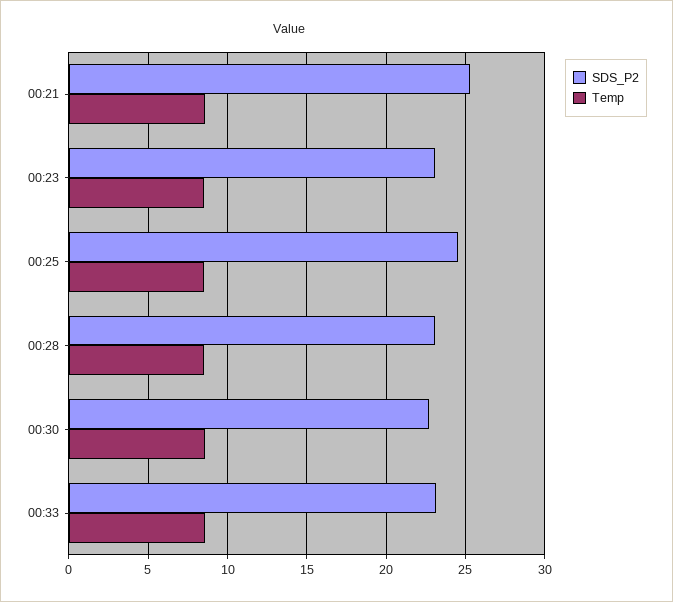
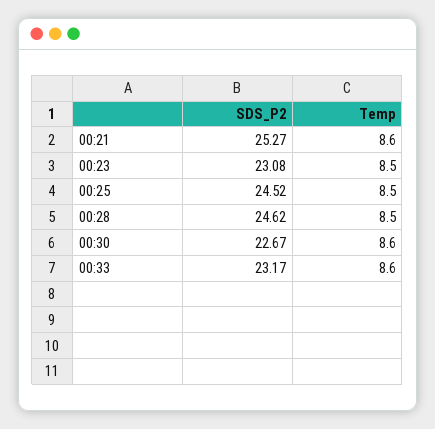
SDS_P2, 00:28: 23 -> 24.62

